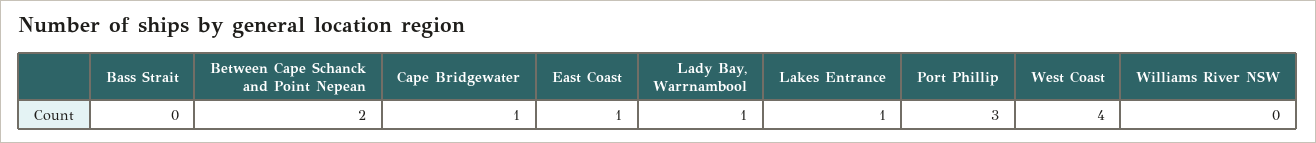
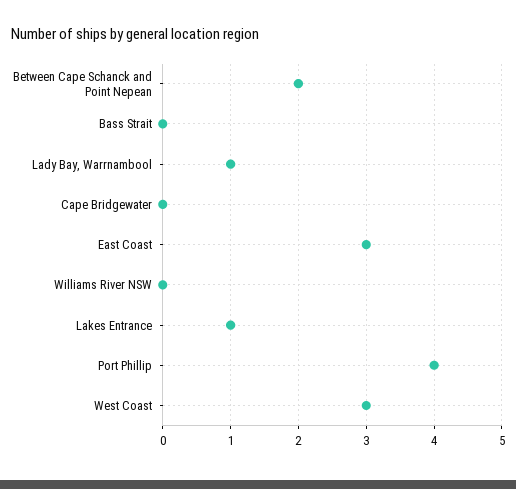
Cape Bridgewater: 1 -> 0
East Coast: 1 -> 3
Port Phillip: 3 -> 4
West Coast: 4 -> 3

